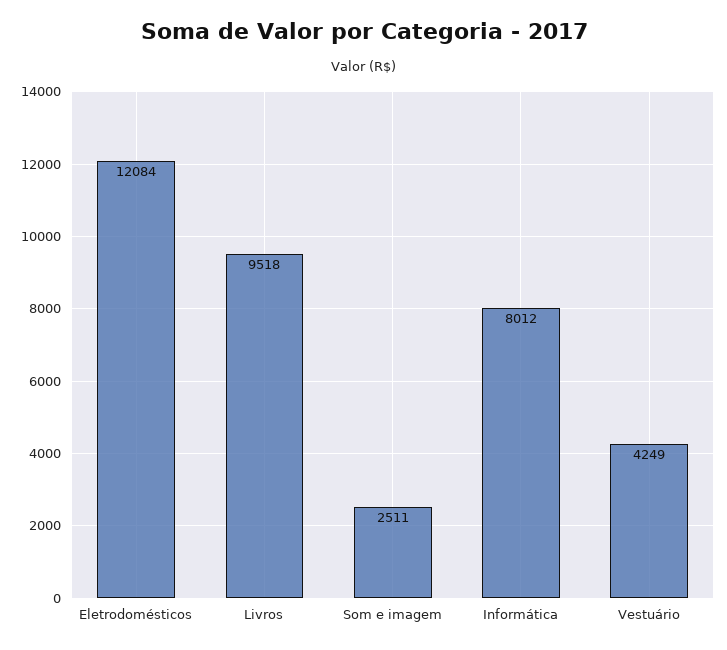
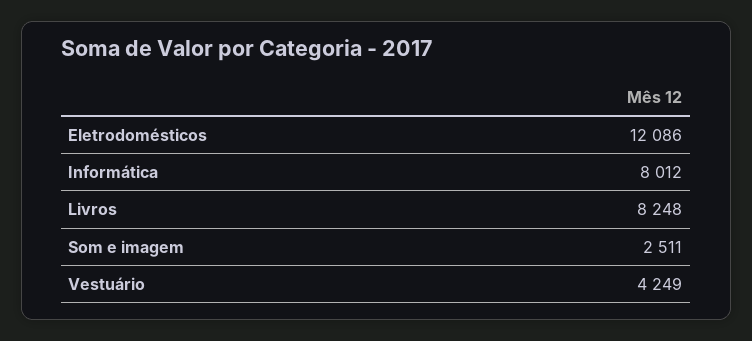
Eletrodomésticos: 12084 -> 12086
Livros: 9518 -> 8248

